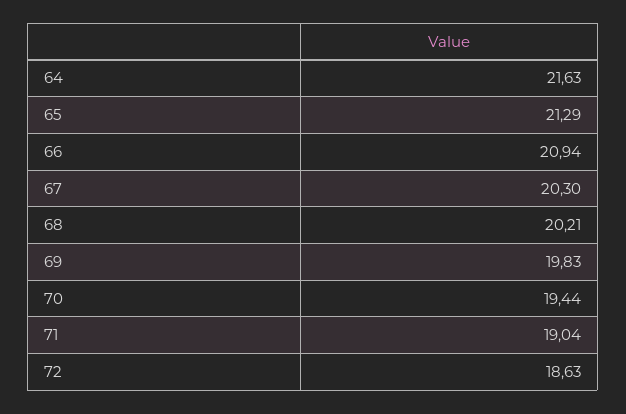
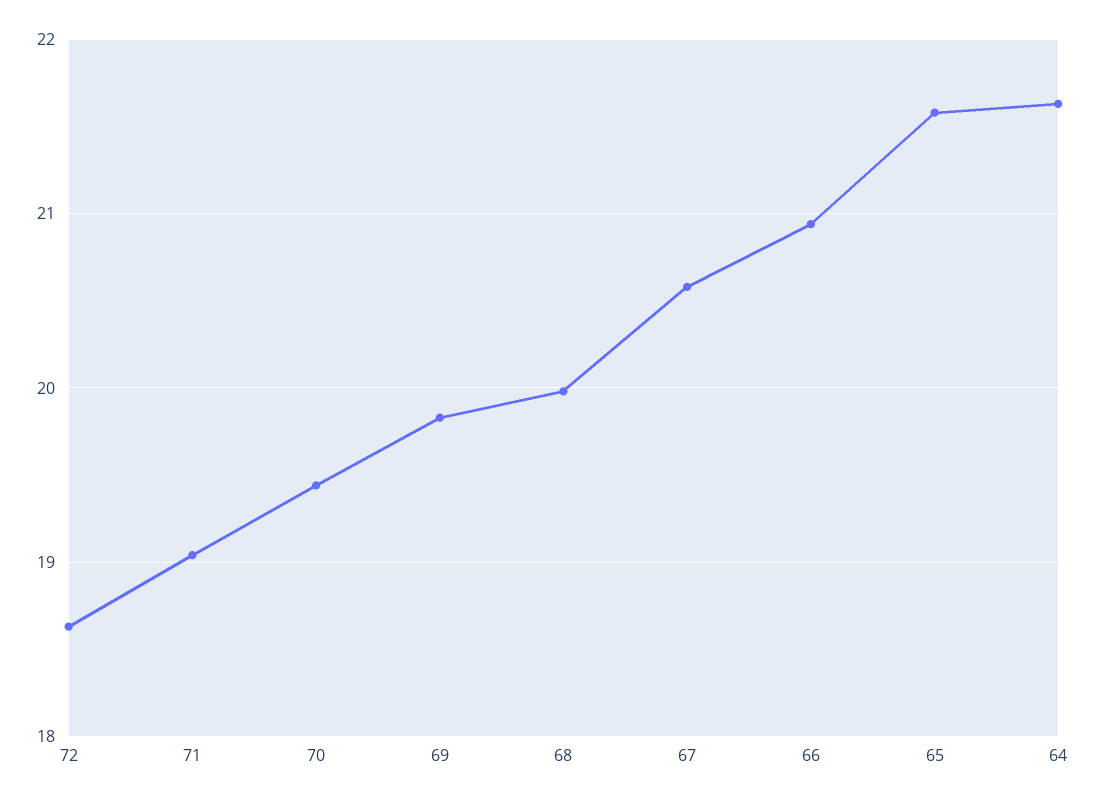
65: 21.29 -> 21.6
67: 20.3 -> 20.6
68: 20.21 -> 20

